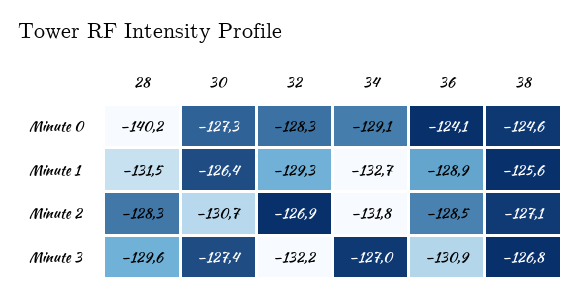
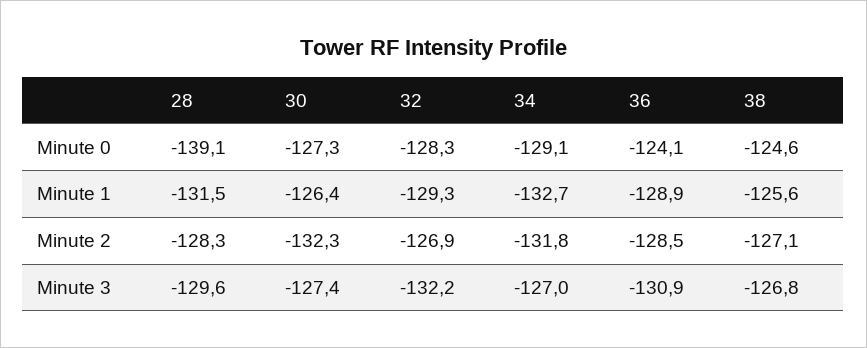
28, Minute 0: -140.2 -> -139.1
30, Minute 2: -130.7 -> -132.3

